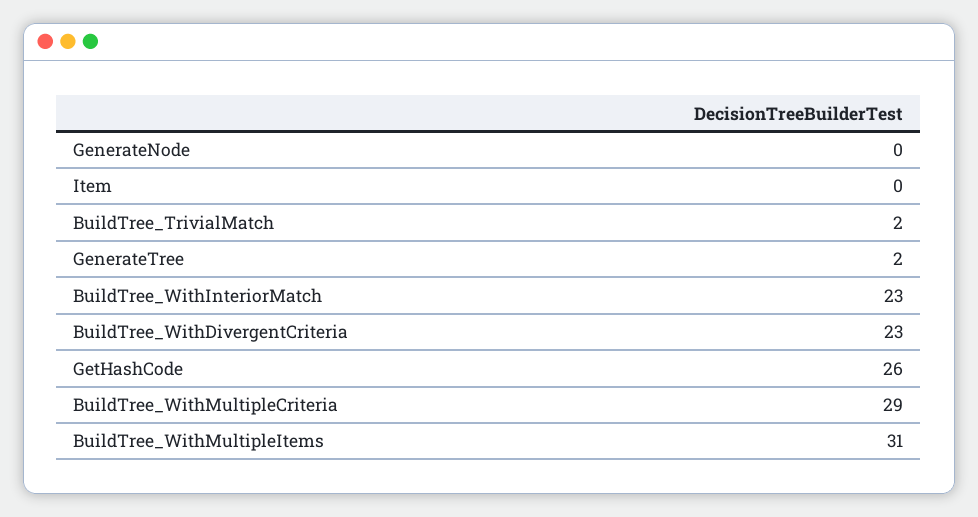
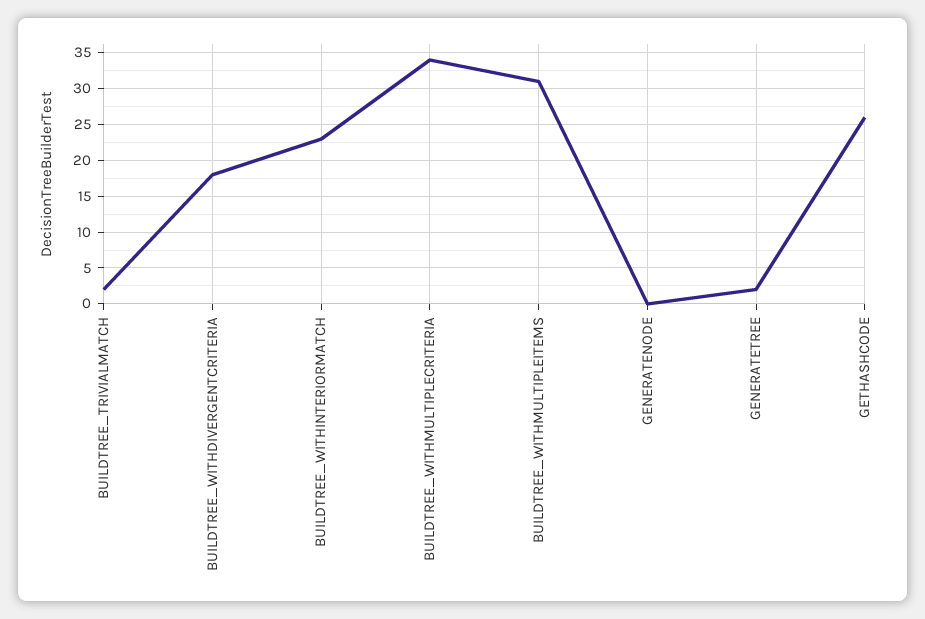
Item: 0 -> none
BuildTree_WithDivergentCriteria: 23 -> 18
BuildTree_WithMultipleCriteria: 29 -> 34

